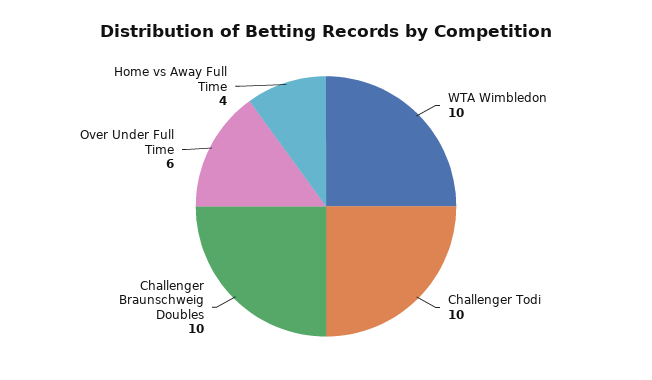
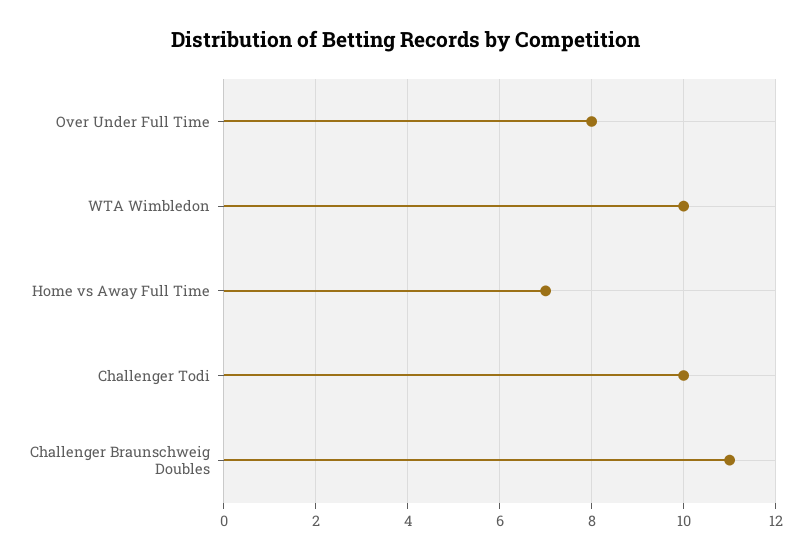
Challenger Braunschweig Doubles: 10 -> 11
Over Under Full Time: 6 -> 8
Home vs Away Full Time: 4 -> 7

